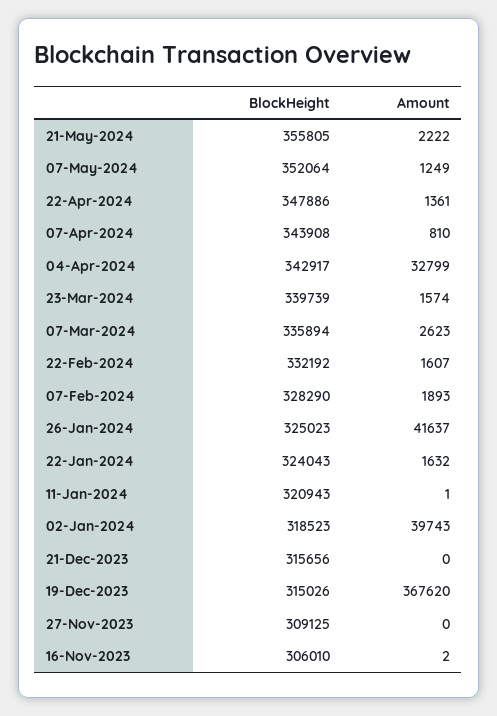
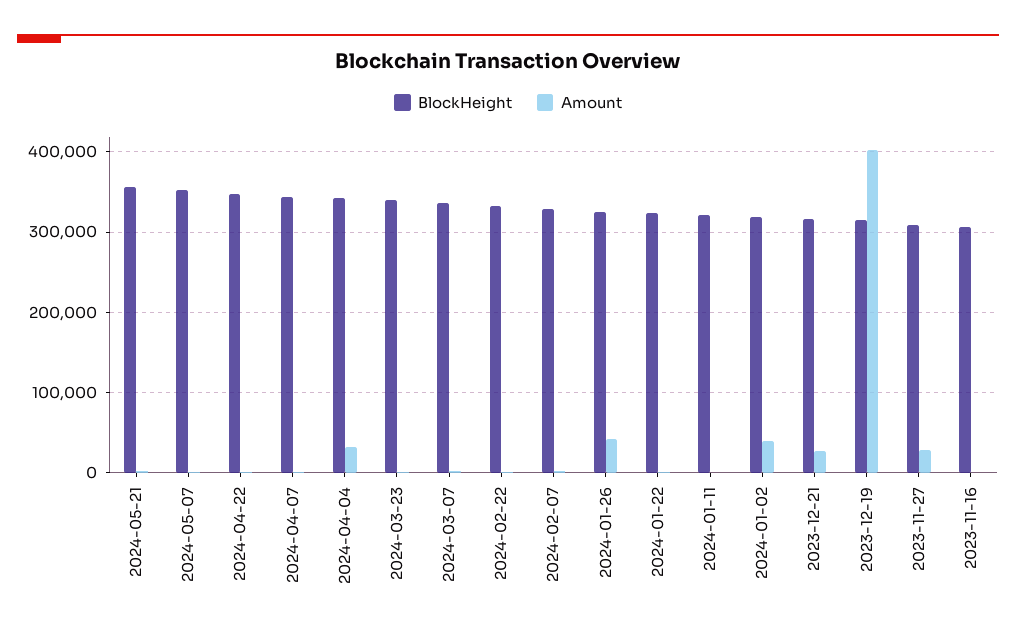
Amount, 21-Dec-2023: 0 -> 30000
Amount, 19-Dec-2023: 367620 -> 400000
Amount, 27-Nov-2023: 0 -> 30000

